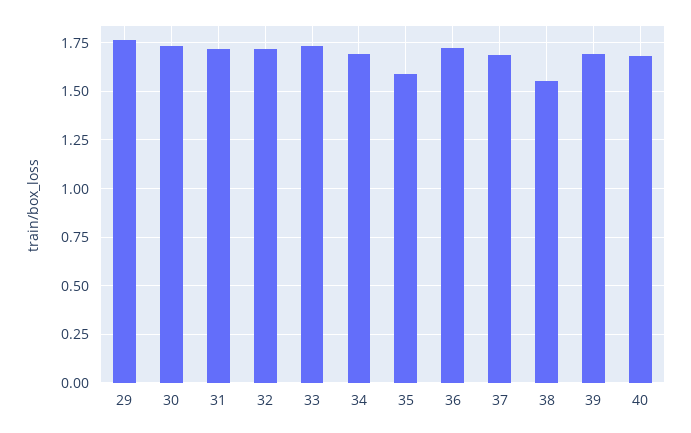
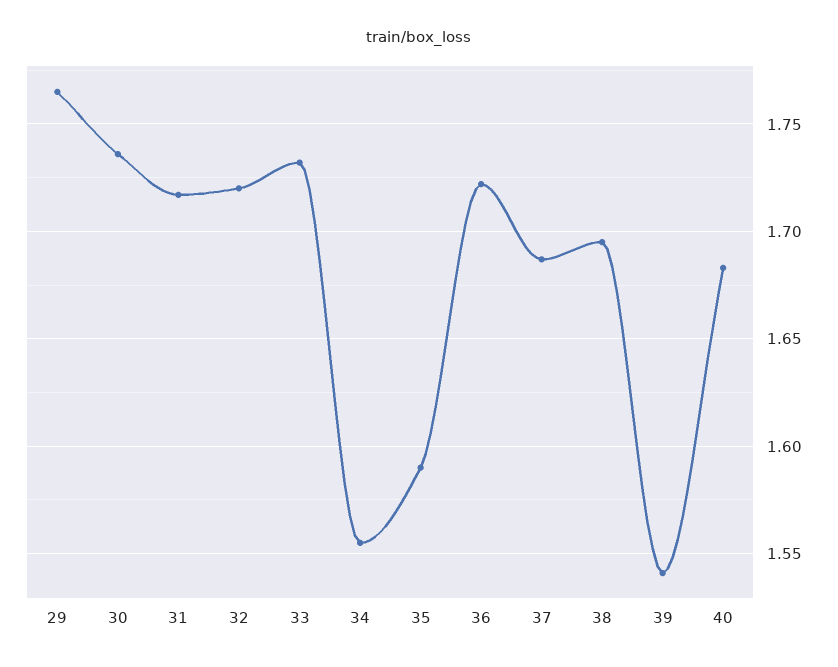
34: 1.7 -> 1.555
38: 1.55 -> 1.695
39: 1.7 -> 1.54

